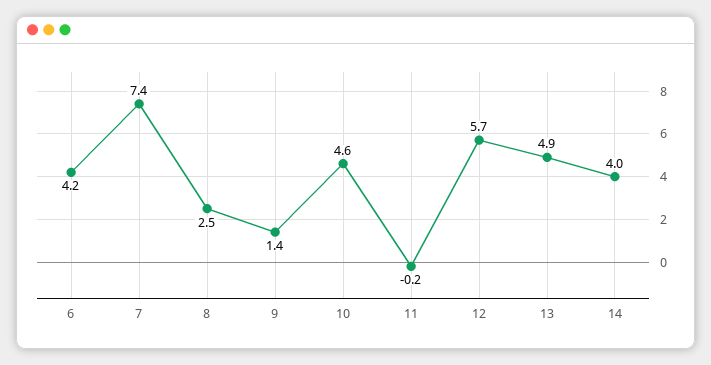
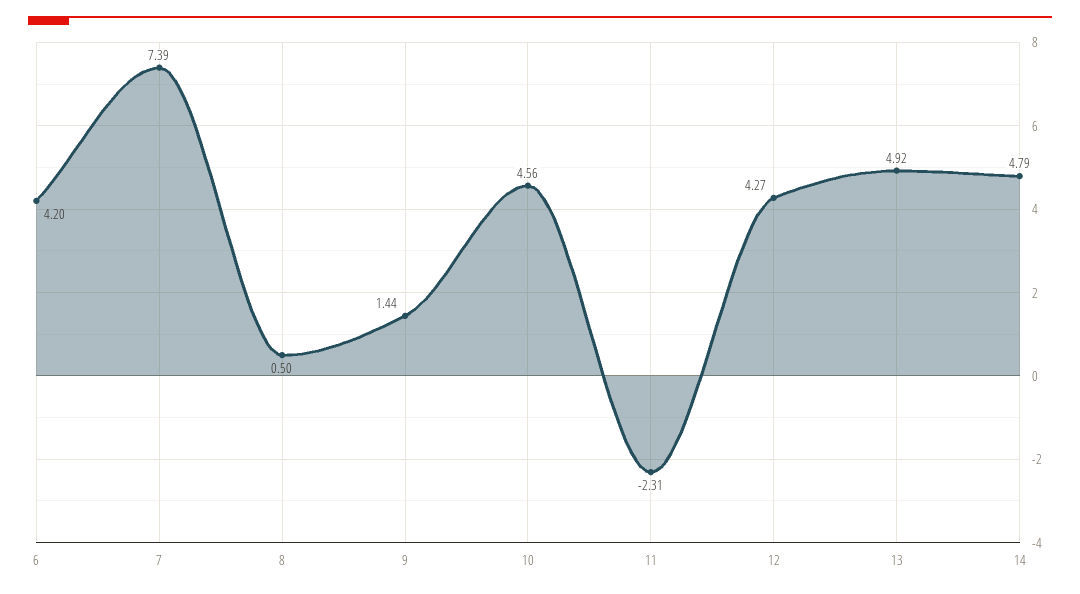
8: 2.5 -> 0.5
11: -0.2 -> -2.31
12: 5.7 -> 4.27
14: 4 -> 4.79

